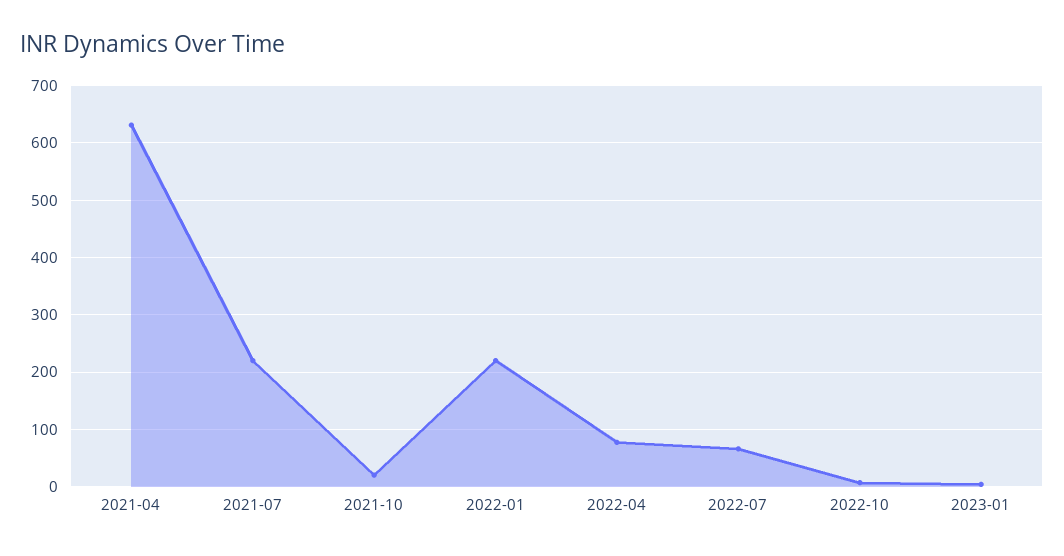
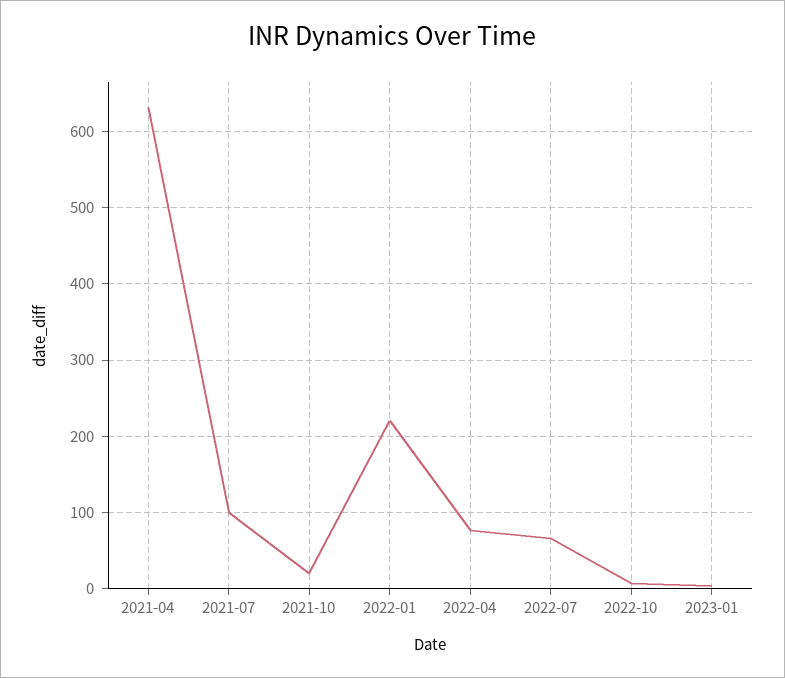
2021-07: 220 -> 100

